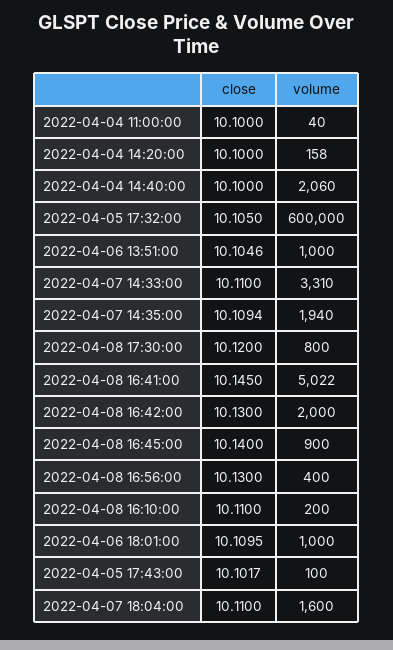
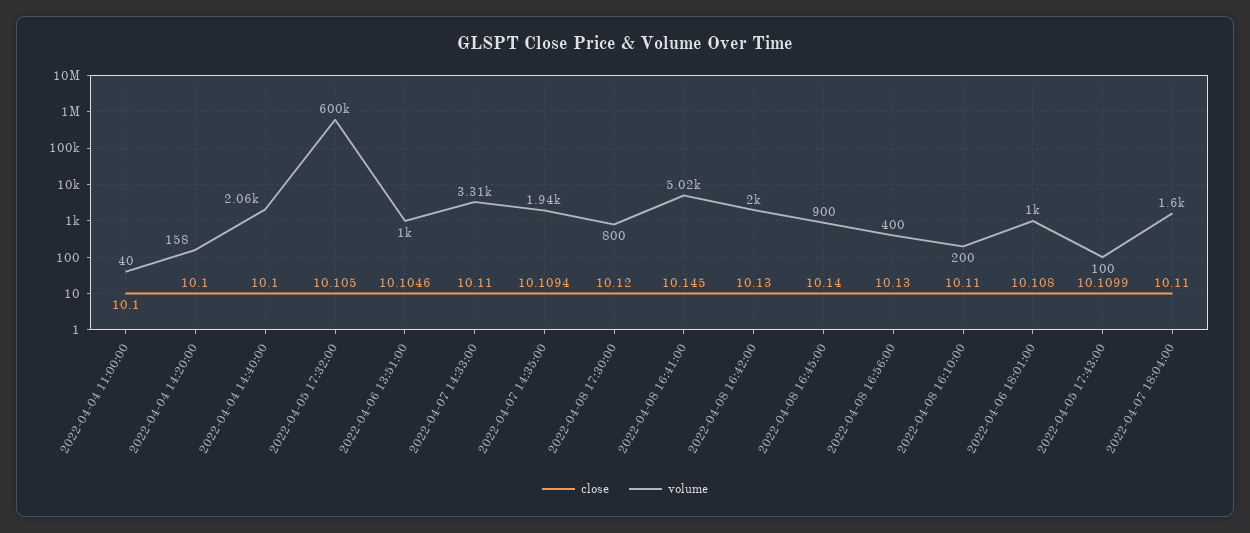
close, 2022-04-06 18:01:00: 10.1095 -> 10.108
close, 2022-04-05 17:43:00: 10.1017 -> 10.1099

